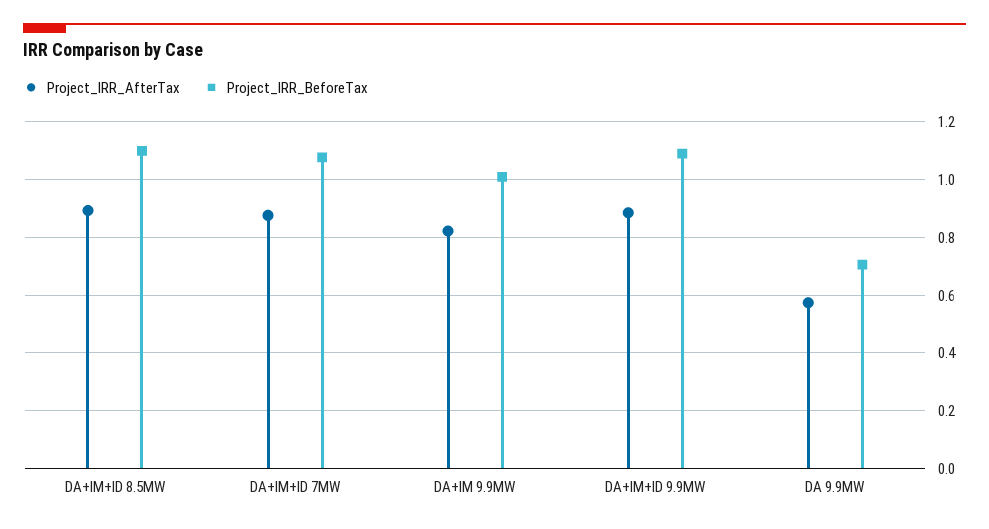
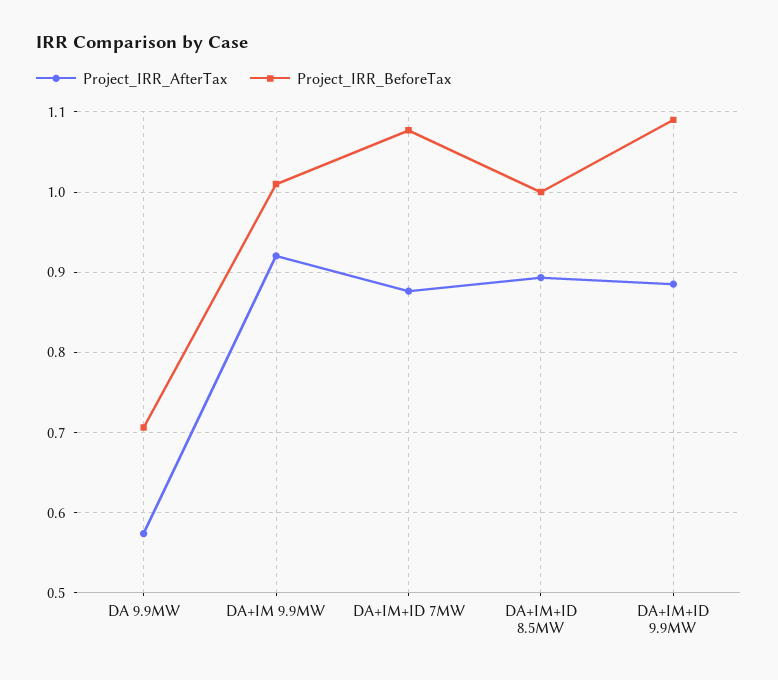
Project_IRR_BeforeTax, DA+IM+ID 8.5MW: 1.1 -> 1
Project_IRR_AfterTax, DA+IM 9.9MW: 0.825 -> 0.92

